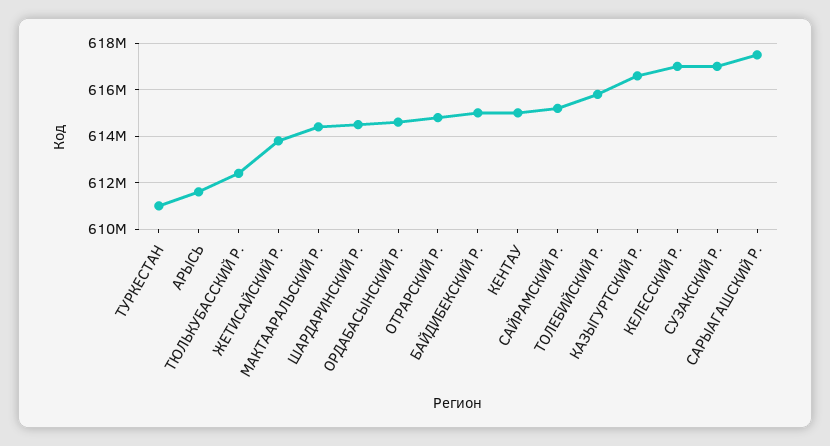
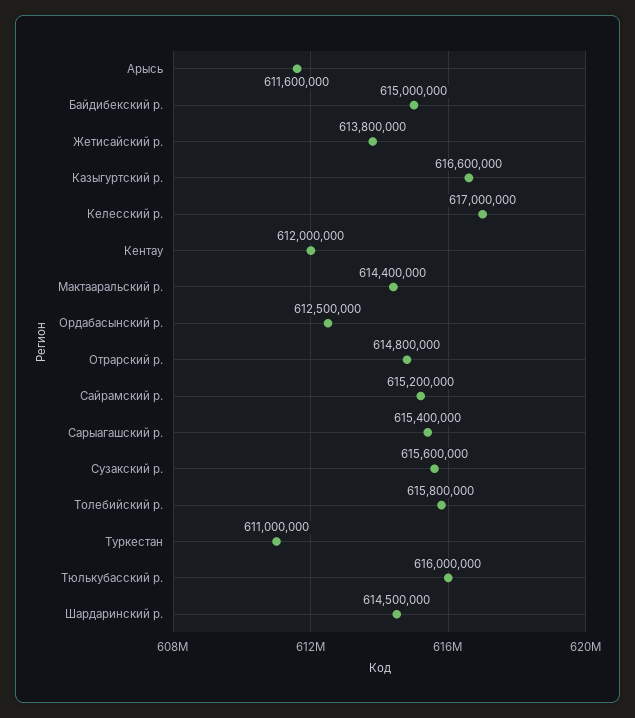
ТЮЛЬКУБАССКИЙ Р.: 612500000 -> 616000000
ОРДАБАСЫНСКИЙ Р.: 614500000 -> 612500000
КЕНТАУ: 615000000 -> 612000000
СУЗАКСКИЙ Р.: 617000000 -> 615600000
САРЫАГАШСКИЙ Р.: 617500000 -> 615400000

